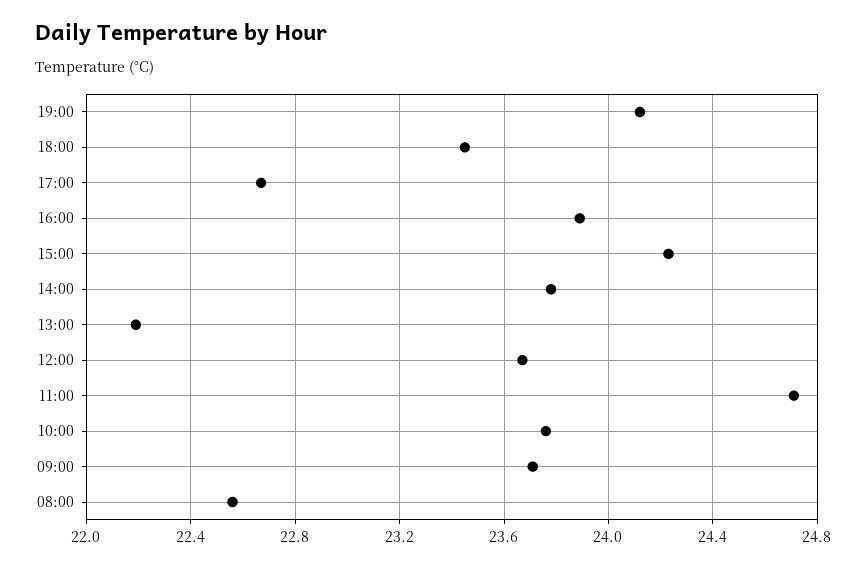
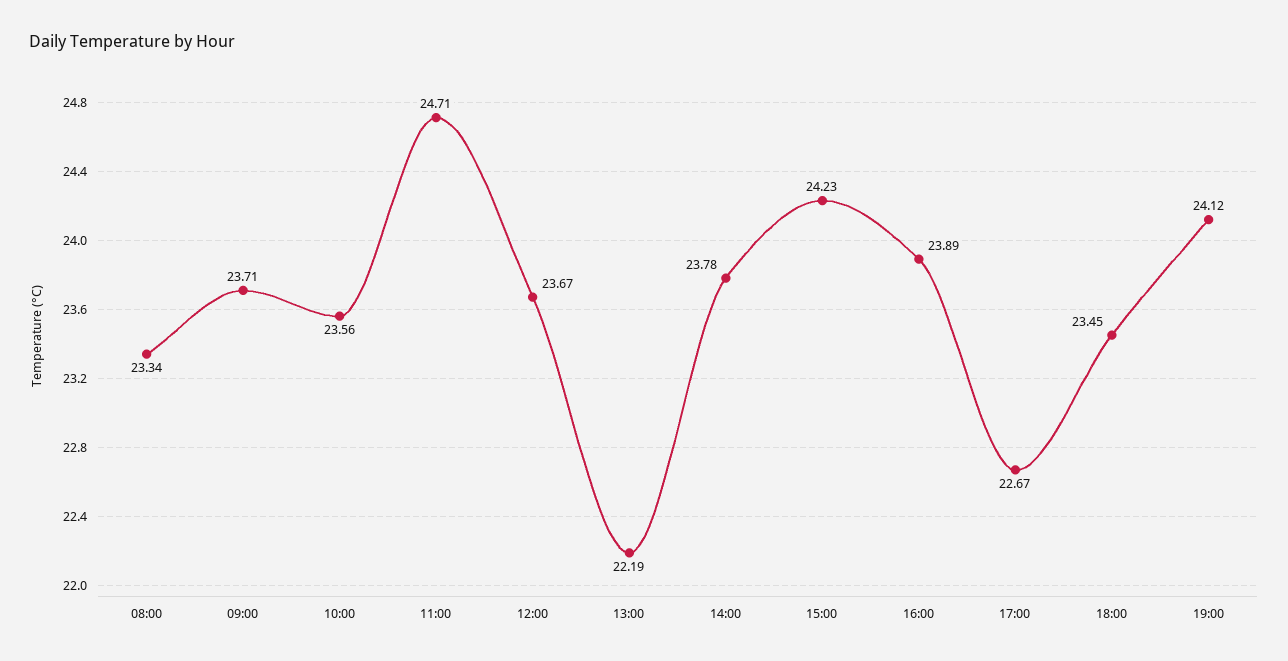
10:00: 23.75 -> 23.56
08:00: 22.55 -> 23.34

